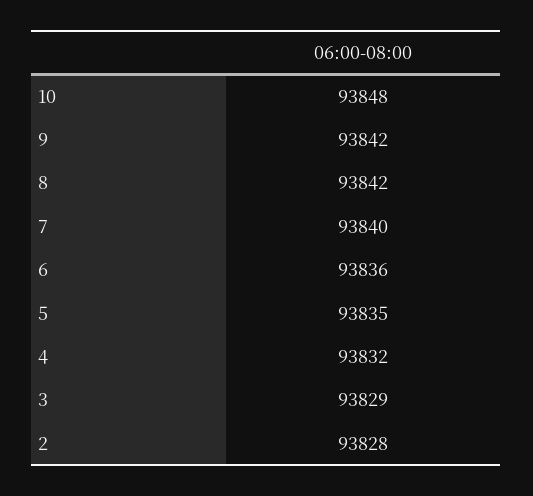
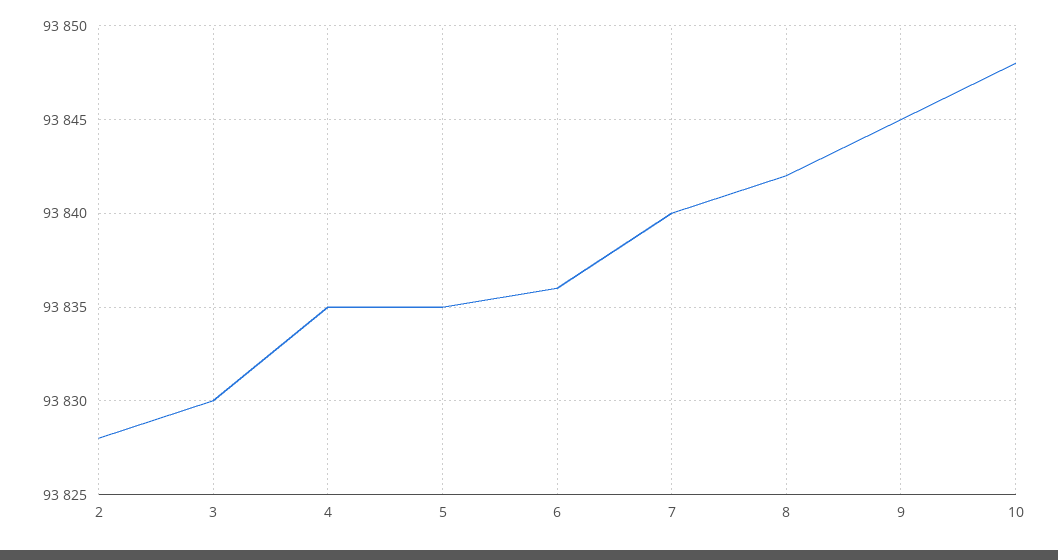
9: 93842 -> 93845
4: 93832 -> 93835
3: 93829 -> 93830

